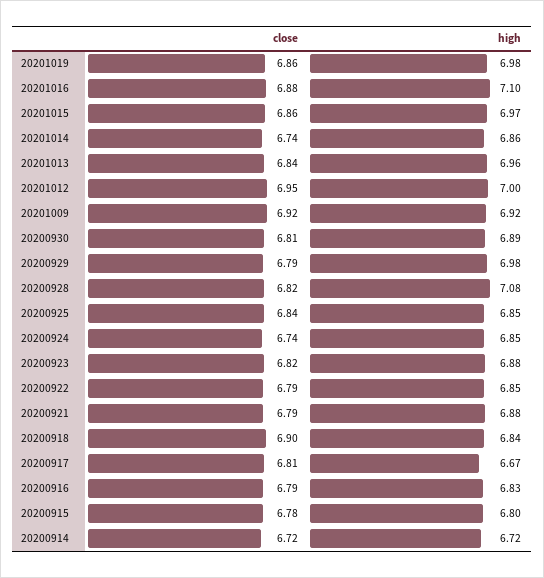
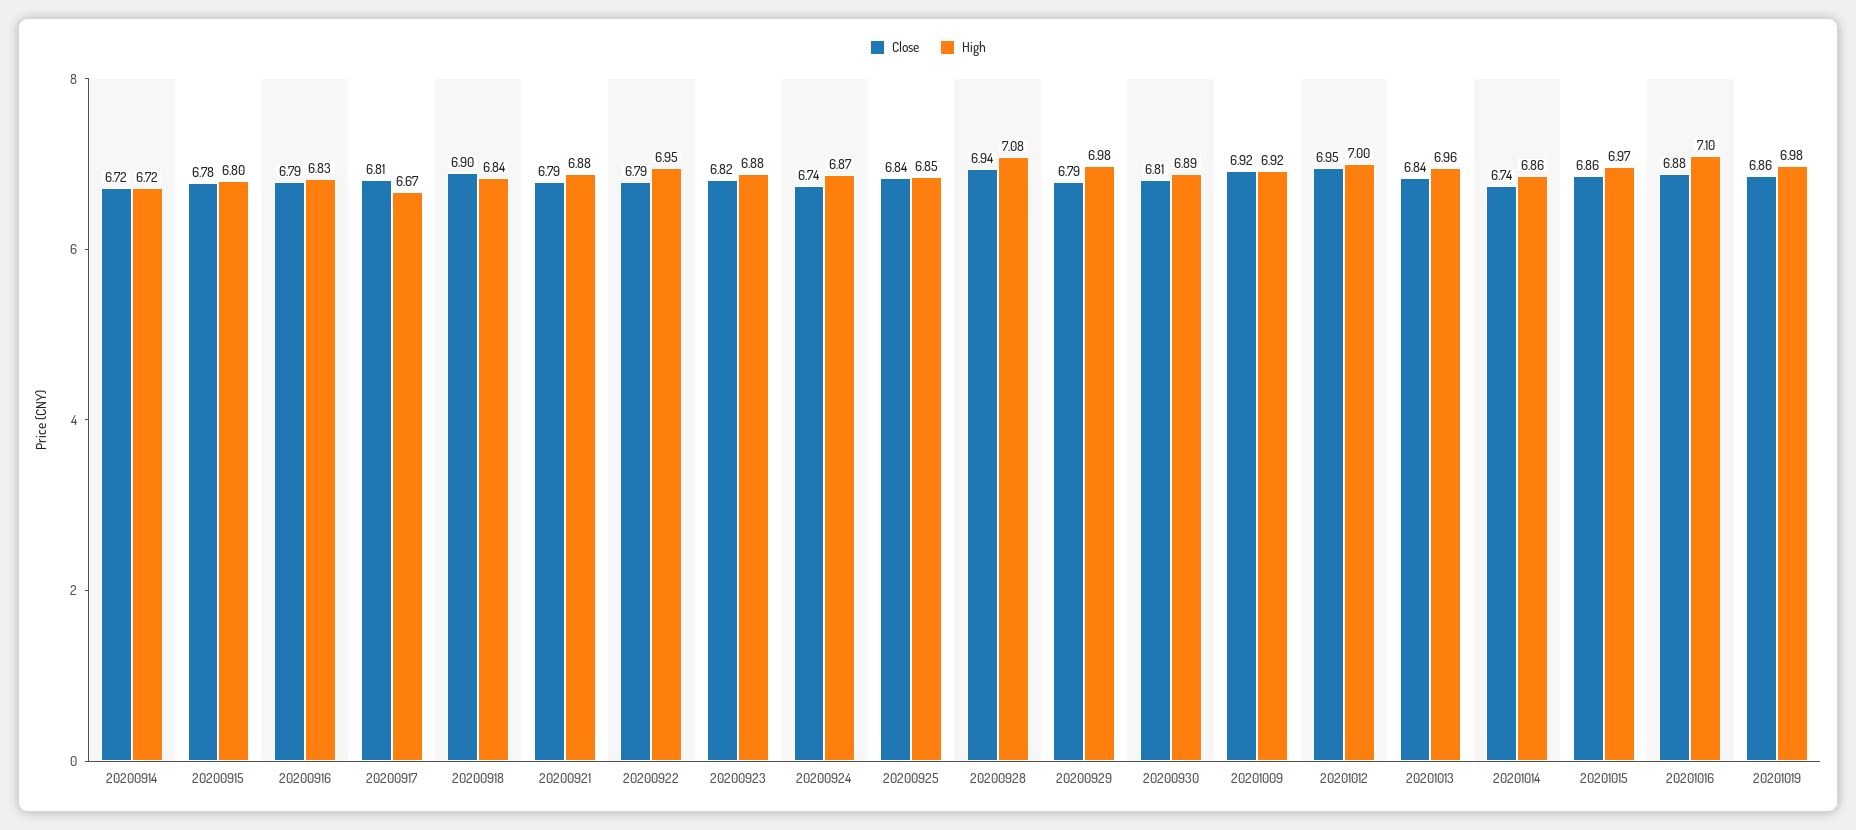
close, 20200928: 6.82 -> 6.94
high, 20200924: 6.85 -> 6.87
high, 20200922: 6.85 -> 6.95

